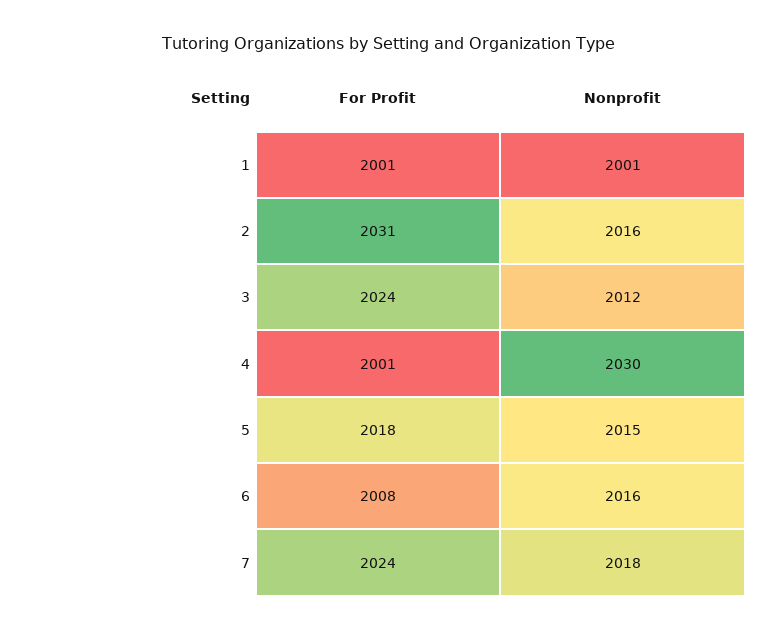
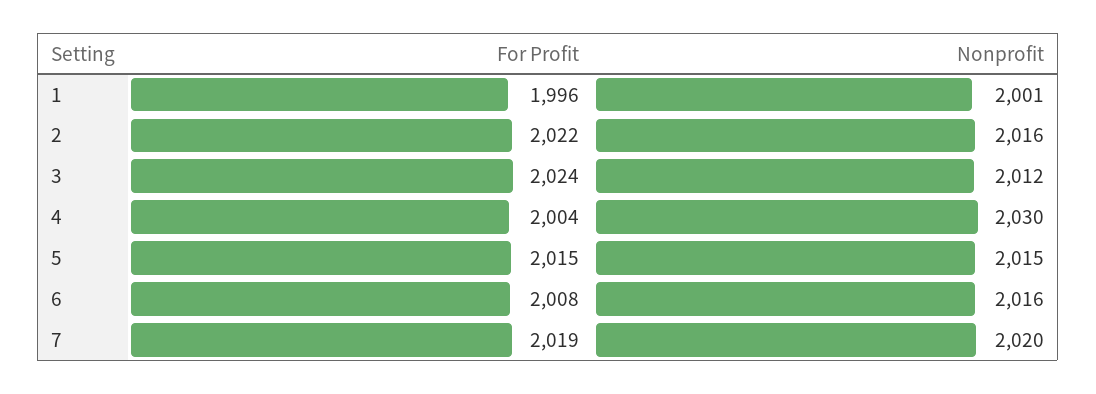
For Profit, 1: 2001 -> 1996
For Profit, 2: 2031 -> 2022
For Profit, 4: 2001 -> 2004
For Profit, 5: 2018 -> 2015
For Profit, 7: 2024 -> 2019
Nonprofit, 7: 2018 -> 2020

